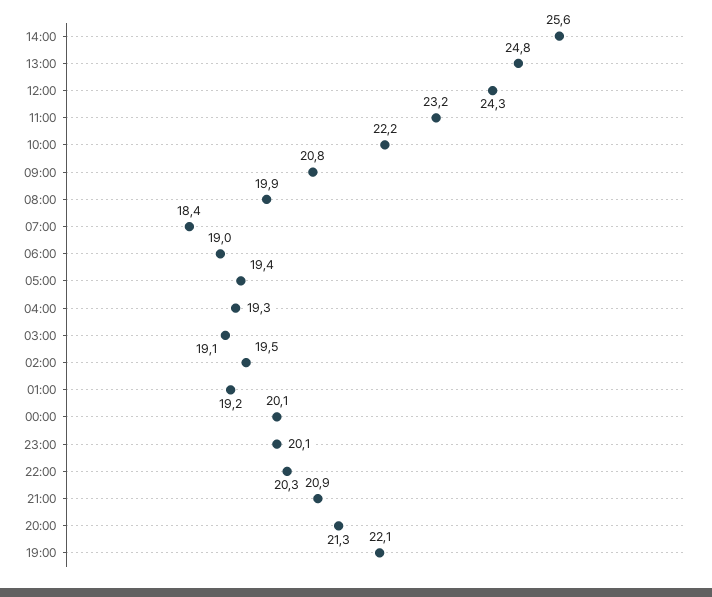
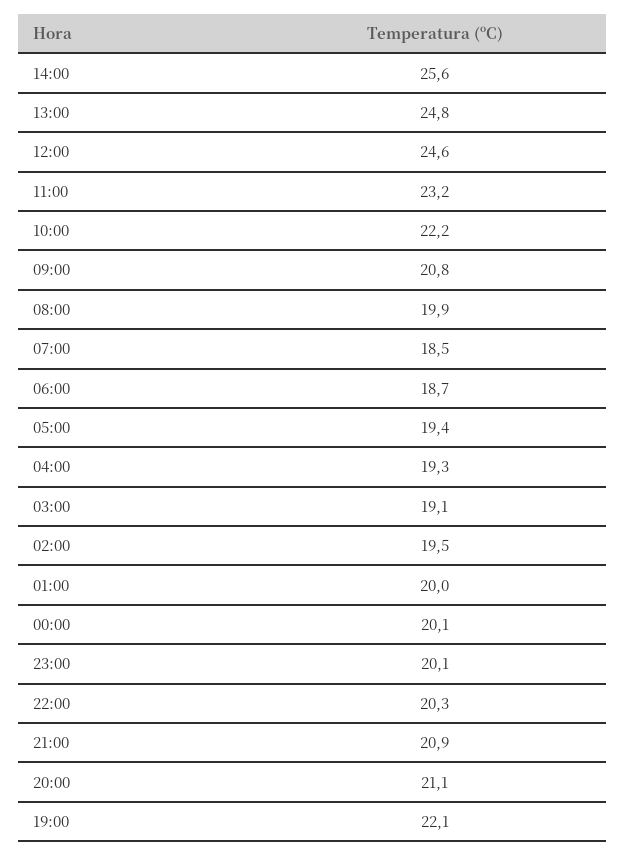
12:00: 24.3 -> 24.6
07:00: 18.4 -> 18.5
06:00: 19 -> 18.7
01:00: 19.2 -> 20
20:00: 21.3 -> 21.1

